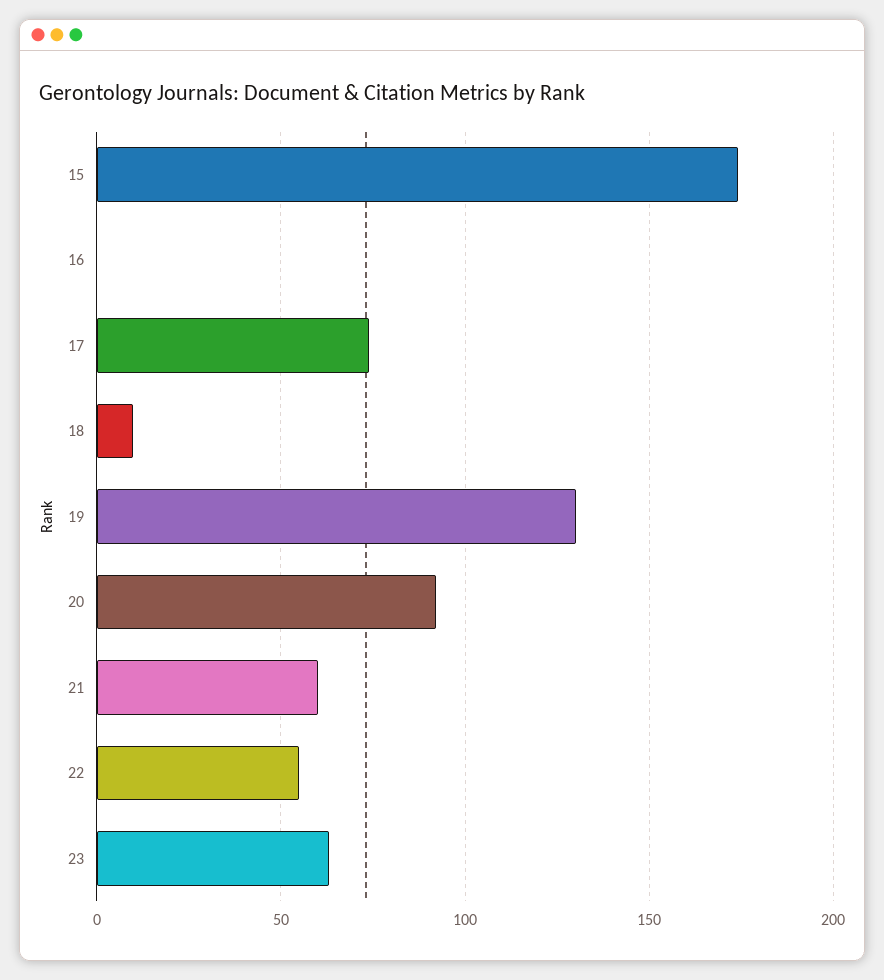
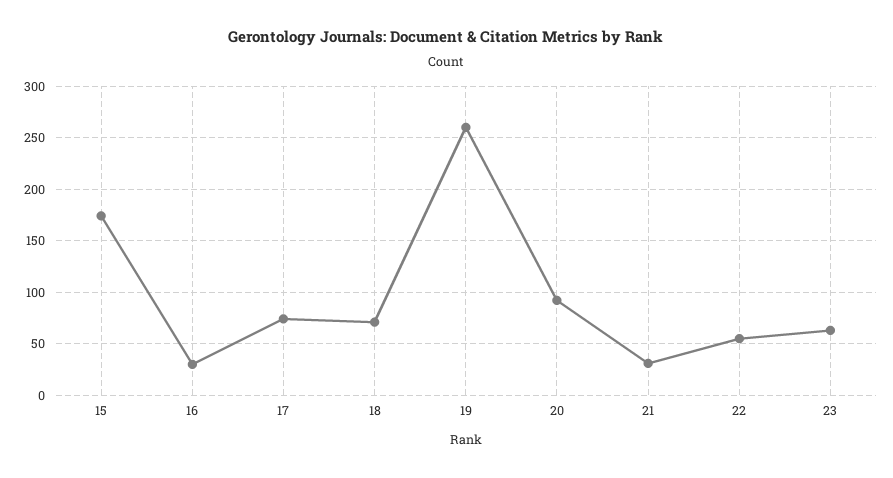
16: 0 -> 30
18: 10 -> 70
19: 130 -> 260
21: 60 -> 30

